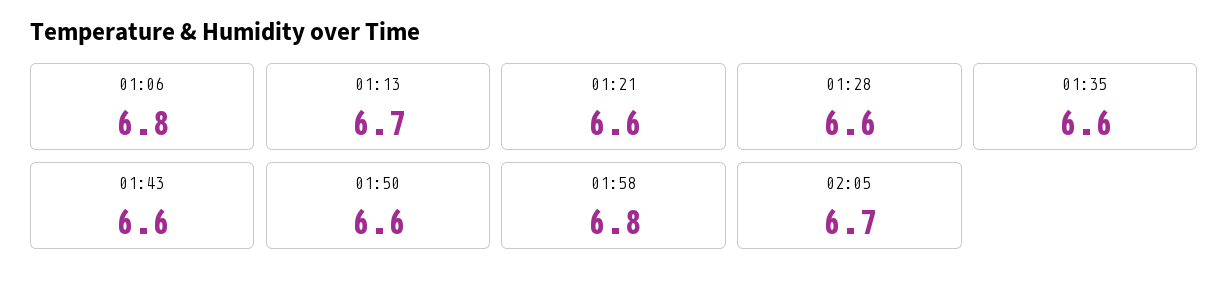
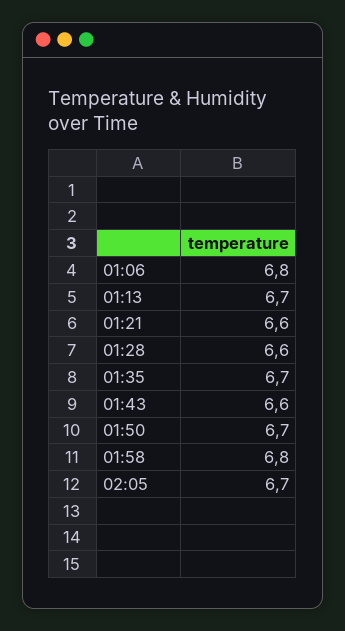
01:35: 6.6 -> 6.7
01:50: 6.6 -> 6.7

